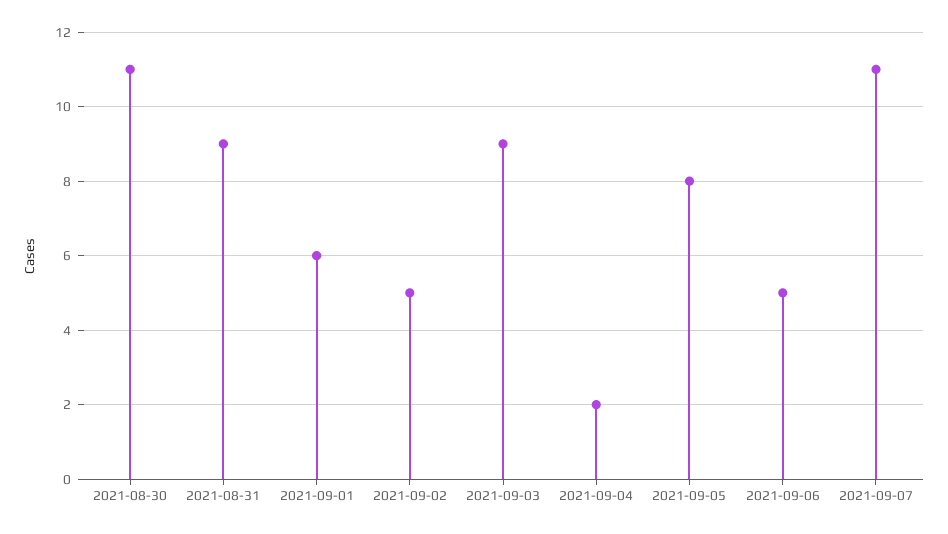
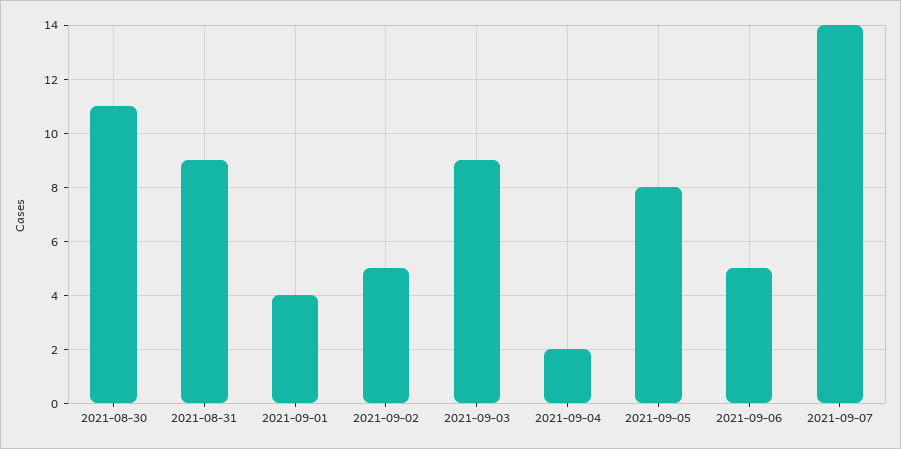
2021-09-01: 6 -> 4
2021-09-07: 11 -> 14

